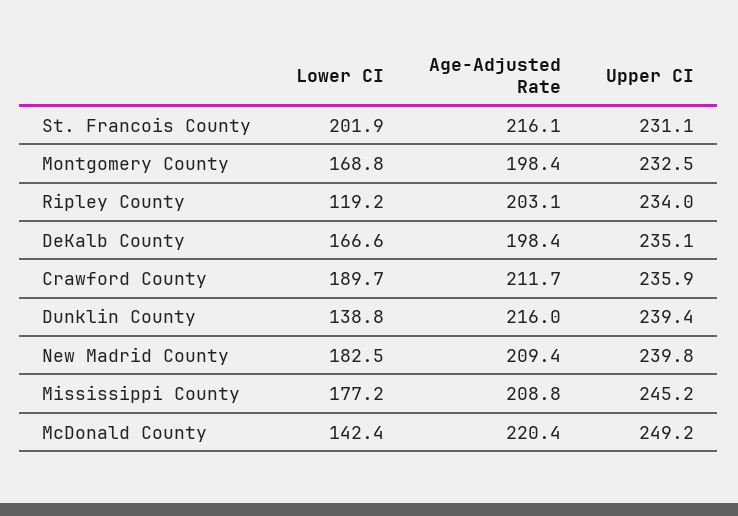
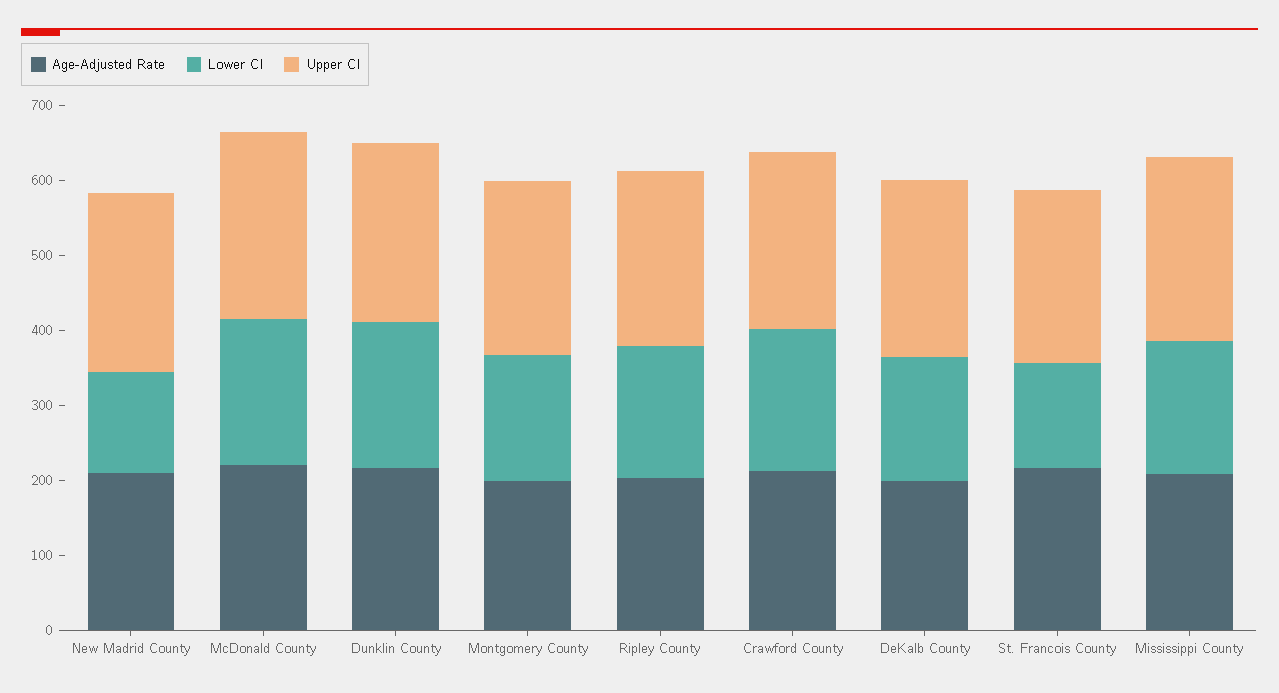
Lower CI, St. Francois County: 201.9 -> 140
Lower CI, Ripley County: 119.2 -> 180
Lower CI, Dunklin County: 138.8 -> 200
Lower CI, New Madrid County: 182.5 -> 140
Lower CI, McDonald County: 142.4 -> 200

